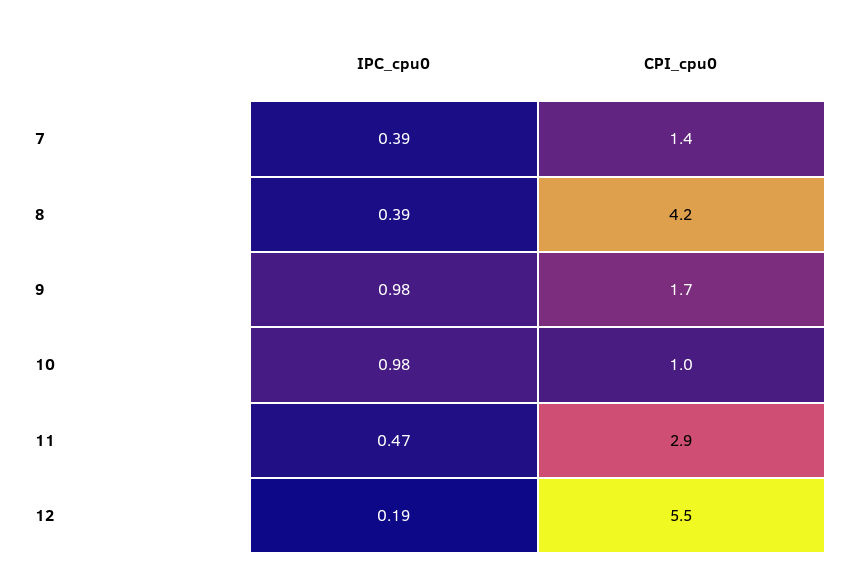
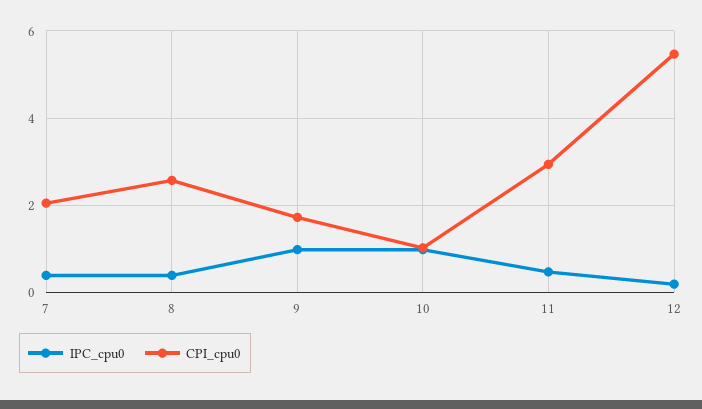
CPI_cpu0, 7: 1.4 -> 2
CPI_cpu0, 8: 4.2 -> 2.6

